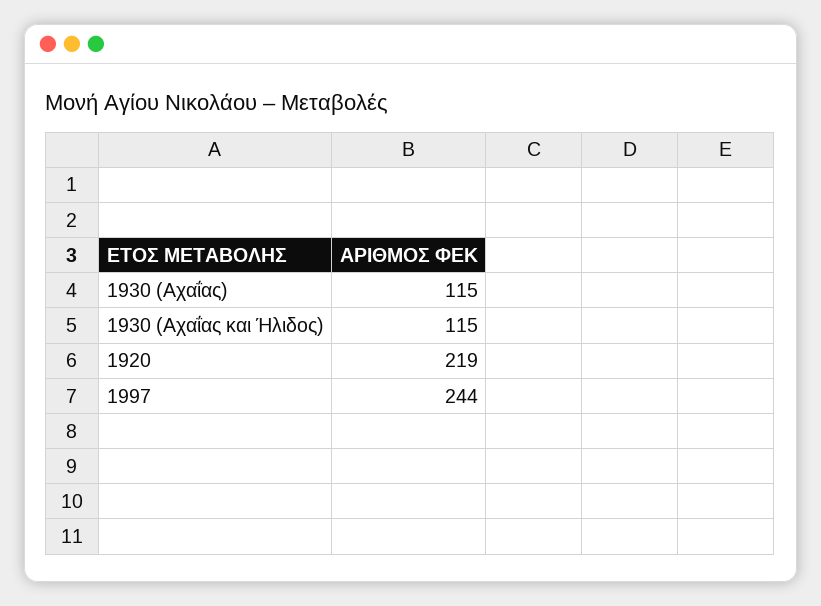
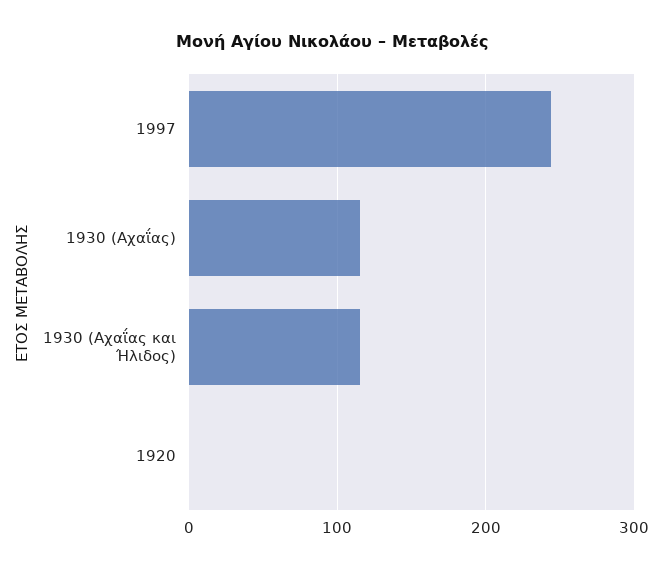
1920: 219 -> 0

